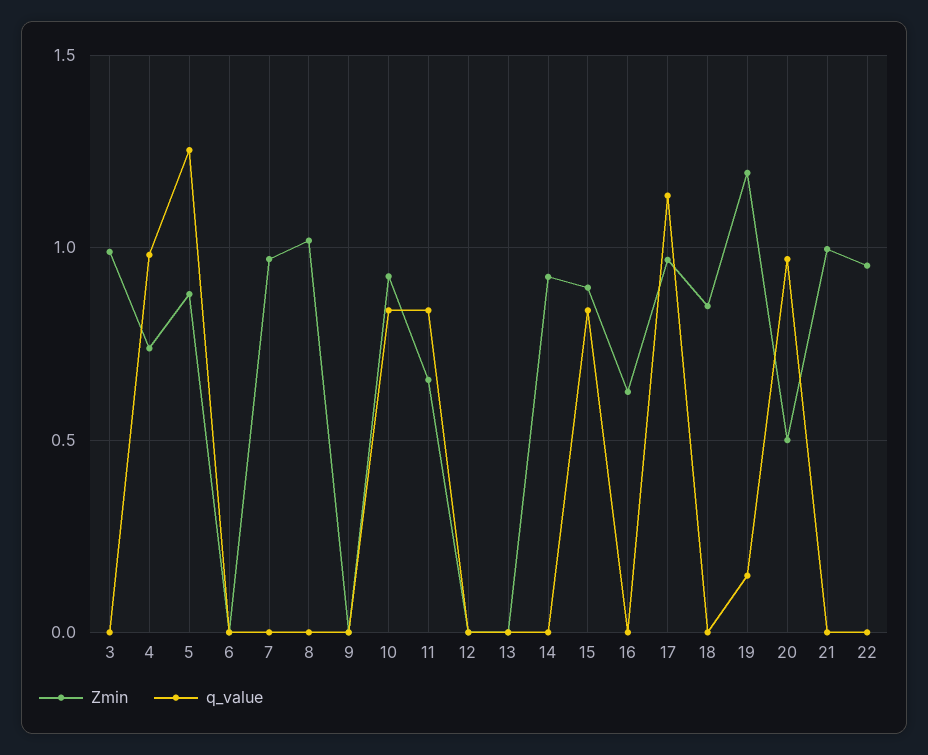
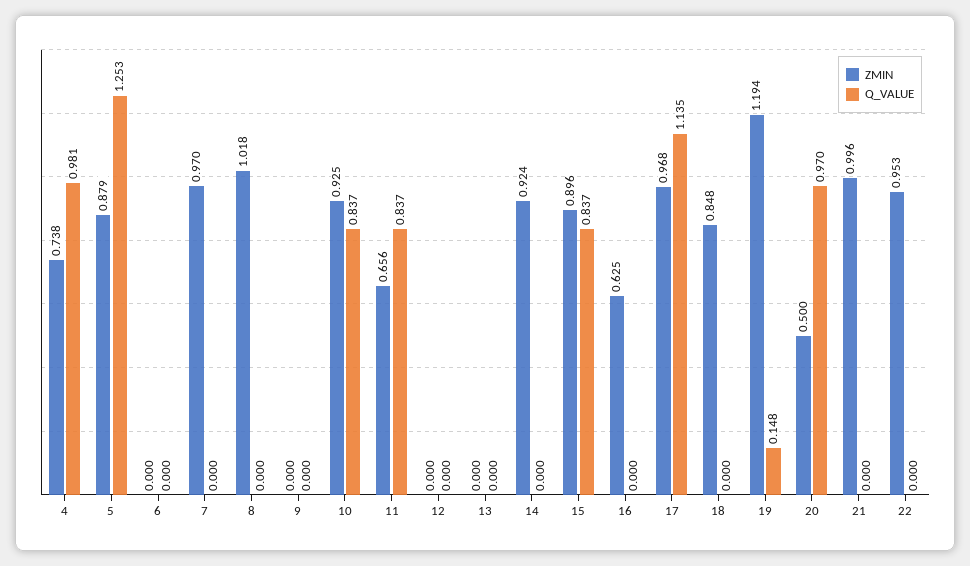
Zmin, 3: 1 -> none
q_value, 3: 0 -> none

